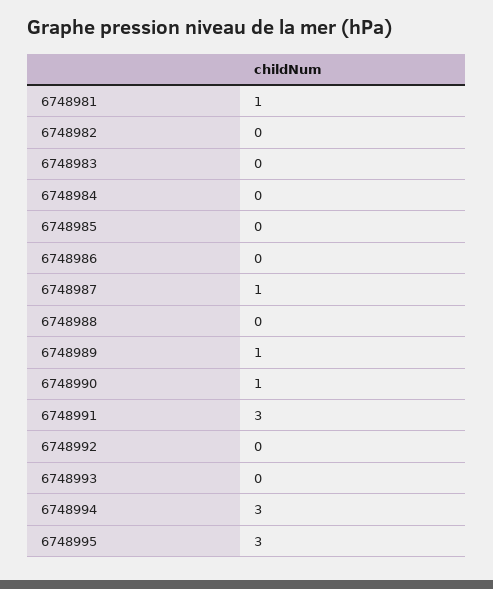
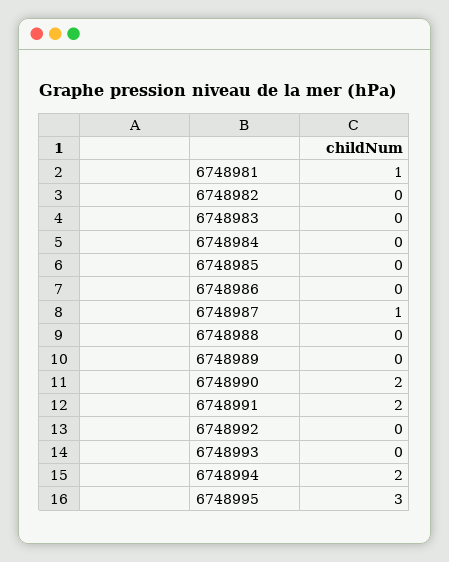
6748989: 1 -> 0
6748990: 1 -> 2
6748991: 3 -> 2
6748994: 3 -> 2

